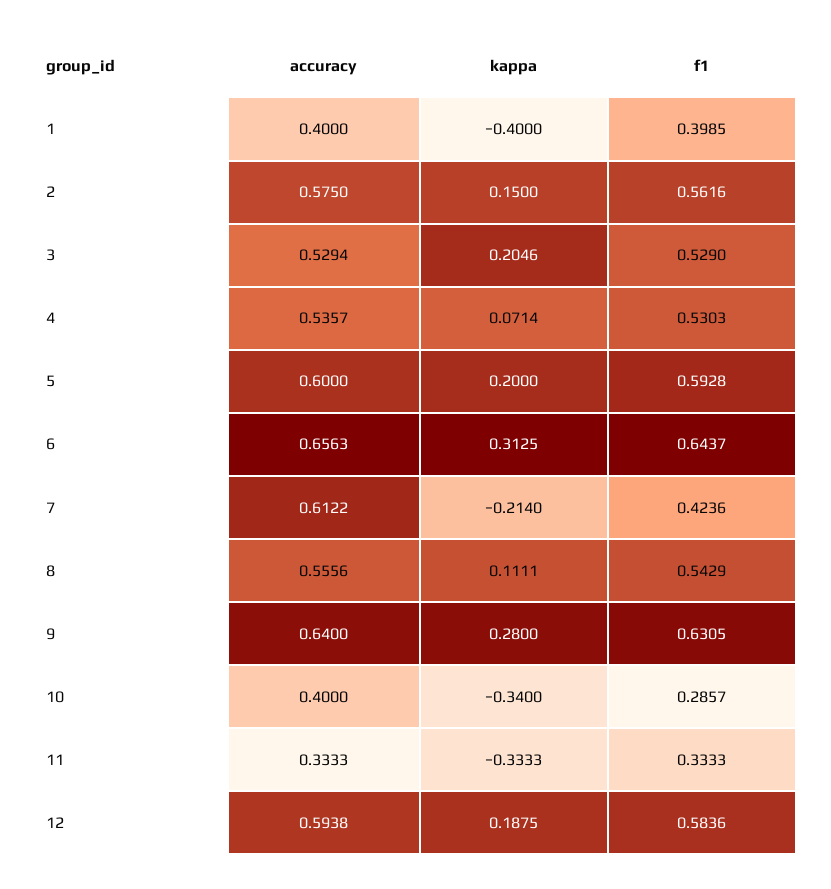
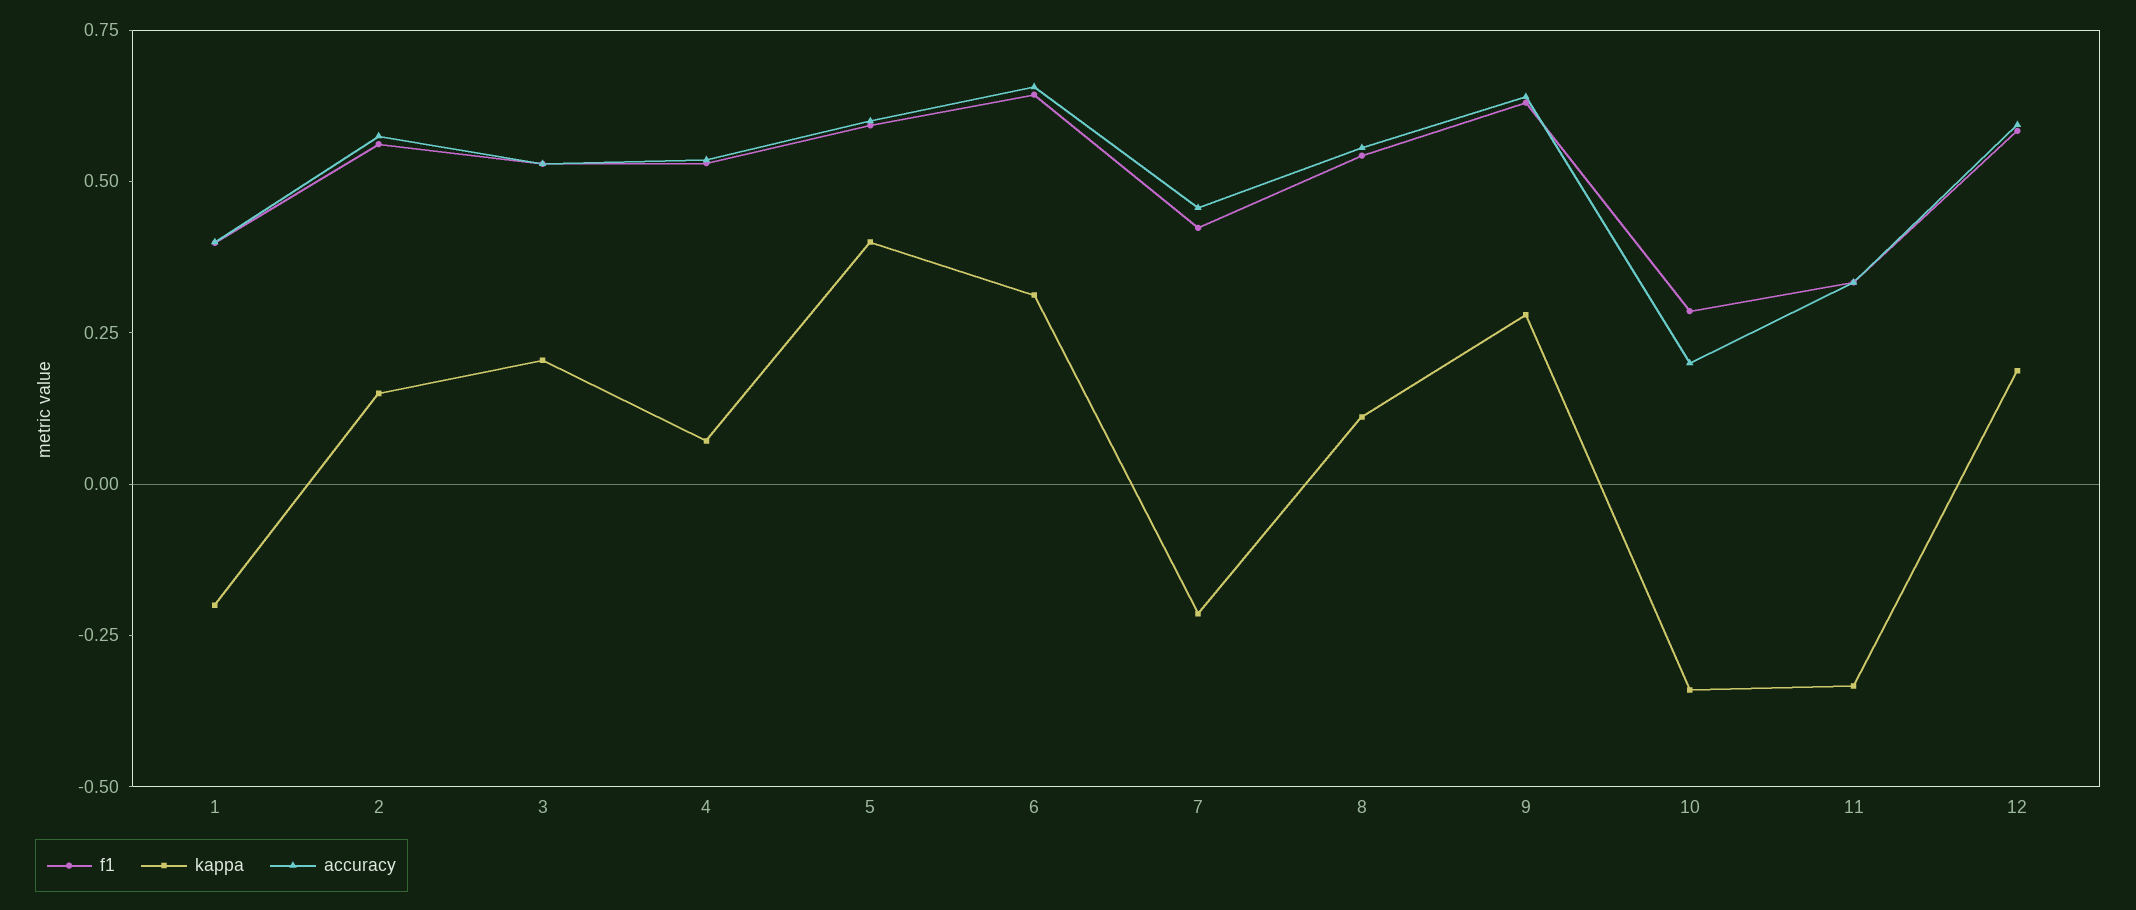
kappa, 1: -0.4 -> -0.2
kappa, 5: 0.2 -> 0.4
accuracy, 7: 0.6122 -> 0.45
accuracy, 10: 0.4 -> 0.2

